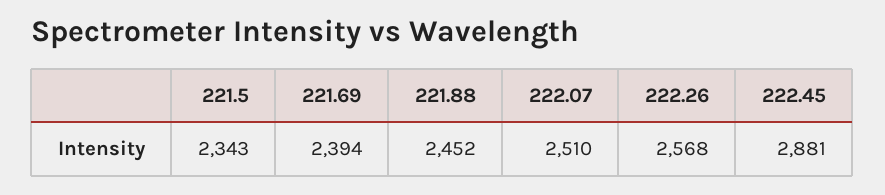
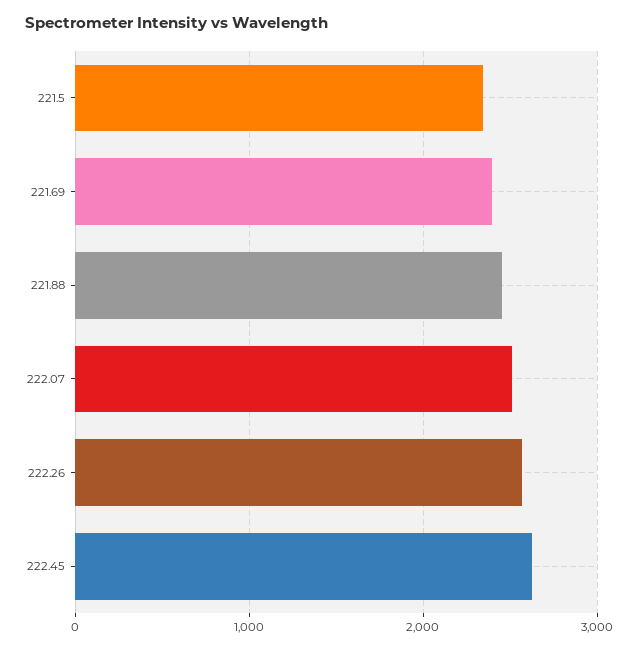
222.45: 2881 -> 2600

